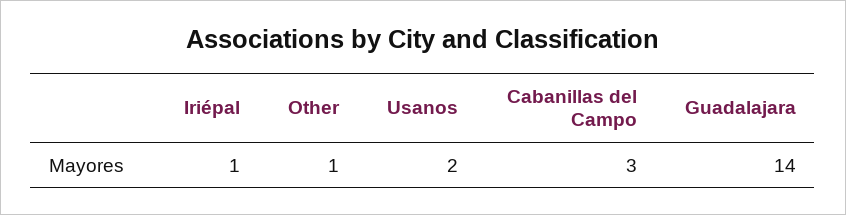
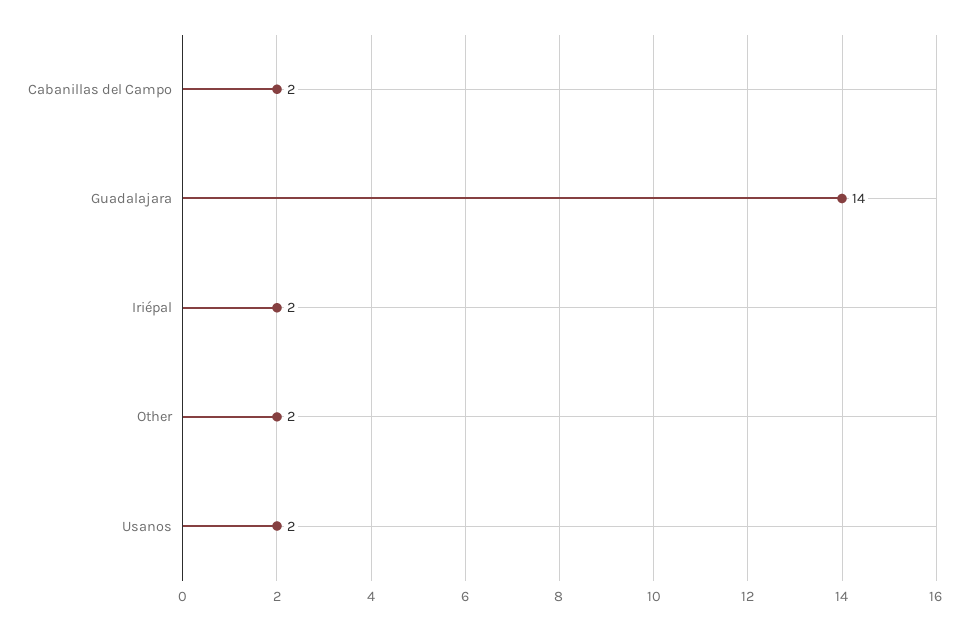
Iriépal: 1 -> 2
Other: 1 -> 2
Cabanillas del Campo: 3 -> 2

